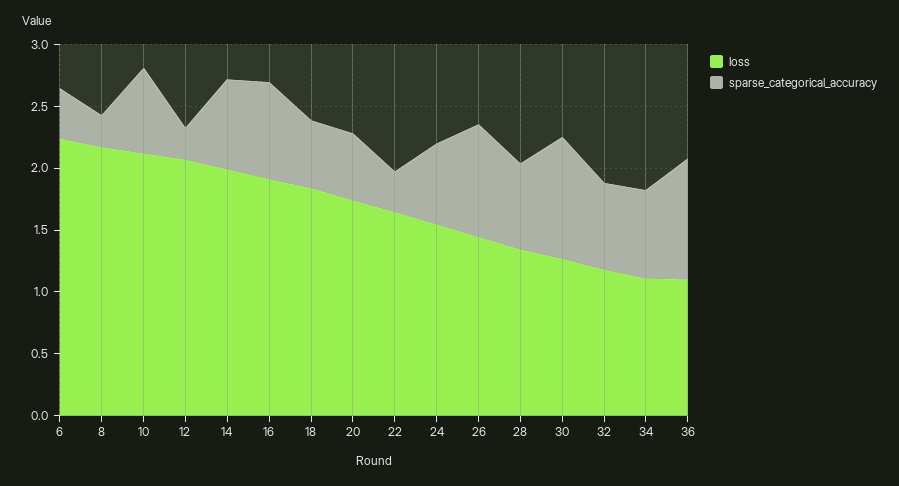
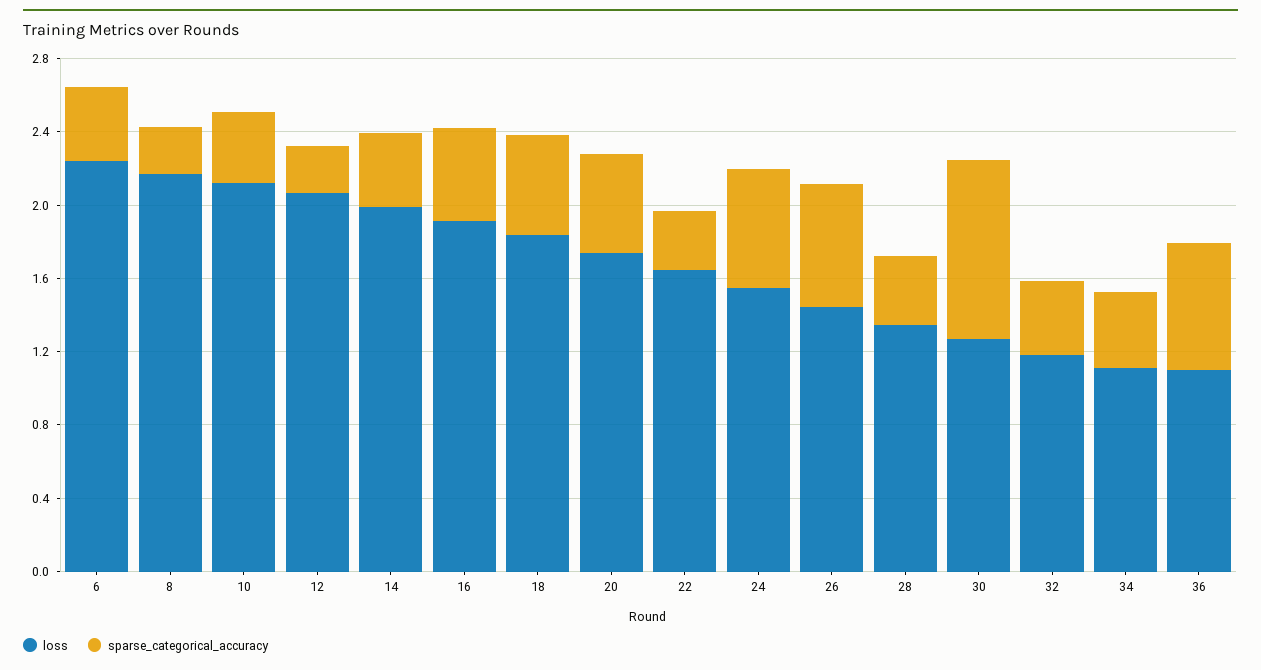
sparse_categorical_accuracy, 10: 0.7 -> 0.4
sparse_categorical_accuracy, 14: 0.7 -> 0.4
sparse_categorical_accuracy, 16: 0.8 -> 0.5
sparse_categorical_accuracy, 26: 0.9 -> 0.7
sparse_categorical_accuracy, 28: 0.7 -> 0.4
sparse_categorical_accuracy, 32: 0.7 -> 0.4
sparse_categorical_accuracy, 34: 0.7 -> 0.4
sparse_categorical_accuracy, 36: 1 -> 0.7

